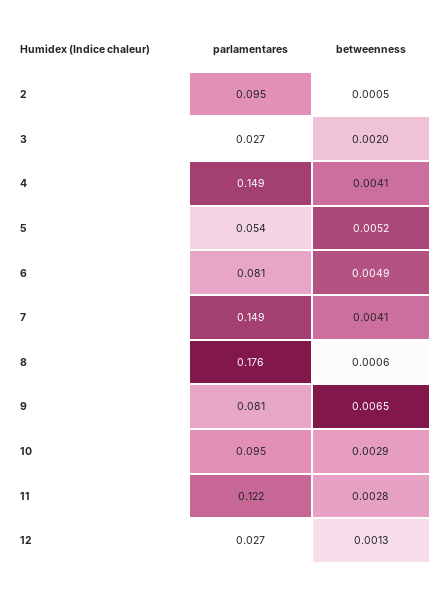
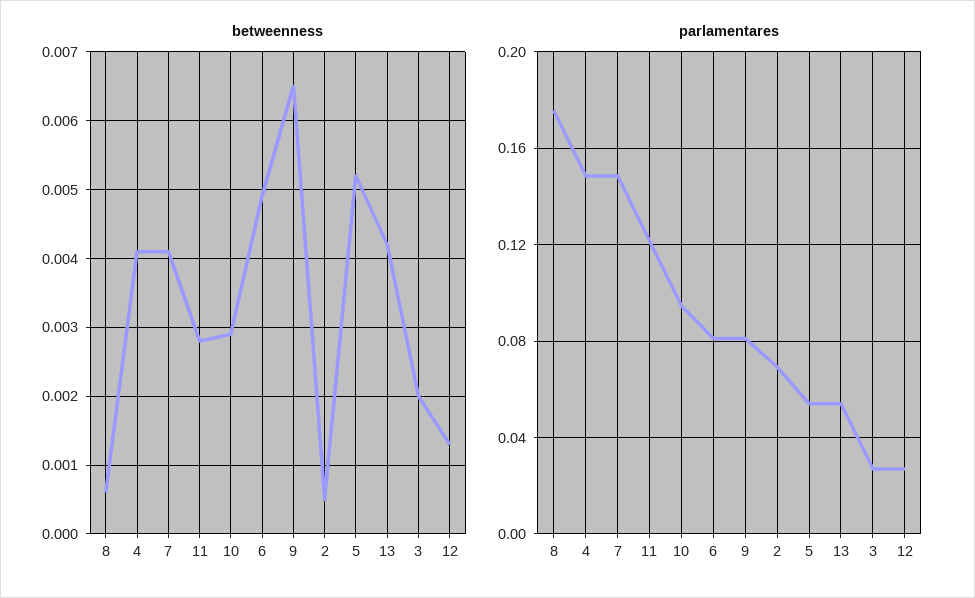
parlamentares, 2: 0.095 -> 0.07
betweenness, 13: none -> 0.0042
parlamentares, 13: none -> 0.055

